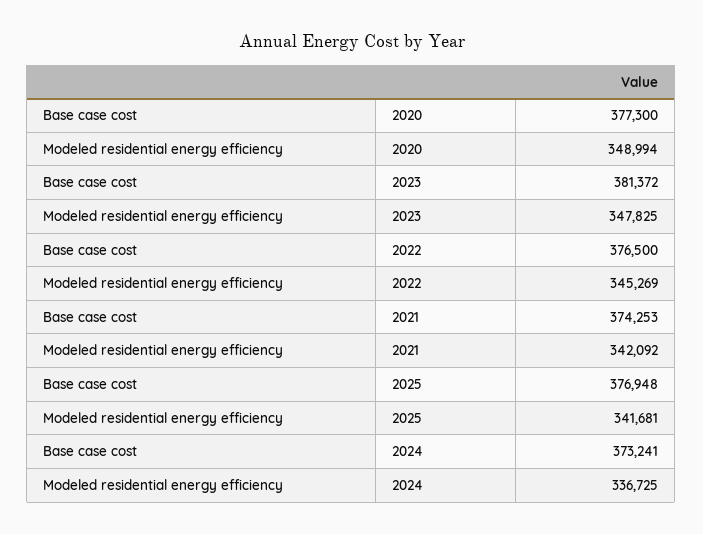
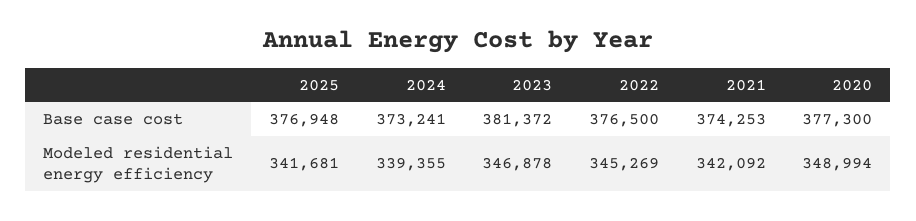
Modeled residential energy efficiency, 2023: 347825 -> 346878
Modeled residential energy efficiency, 2024: 336725 -> 339355

